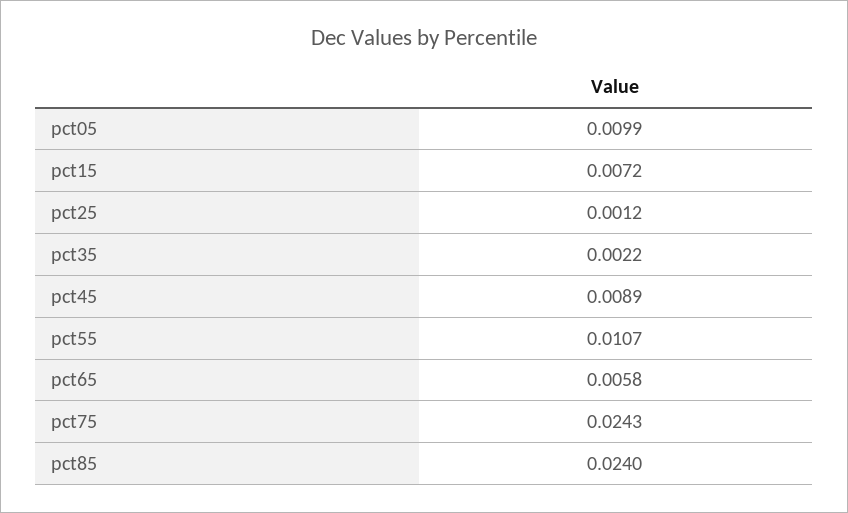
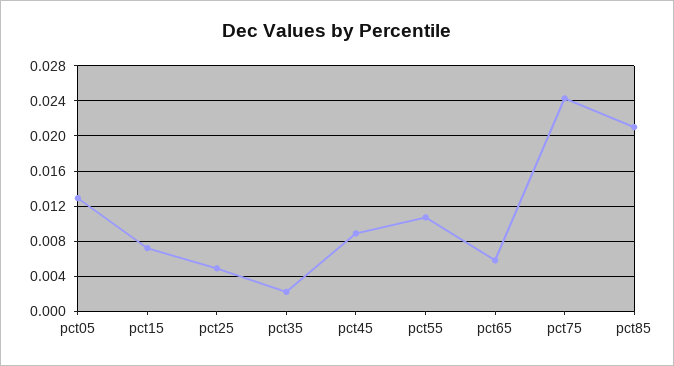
pct05: 0.0099 -> 0.013
pct25: 0.0012 -> 0.005
pct85: 0.024 -> 0.021

